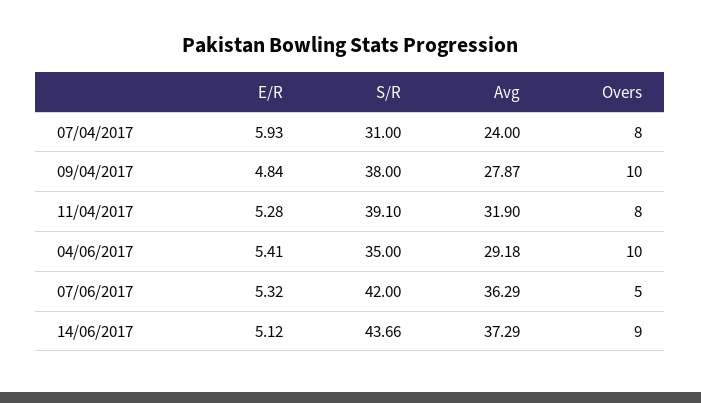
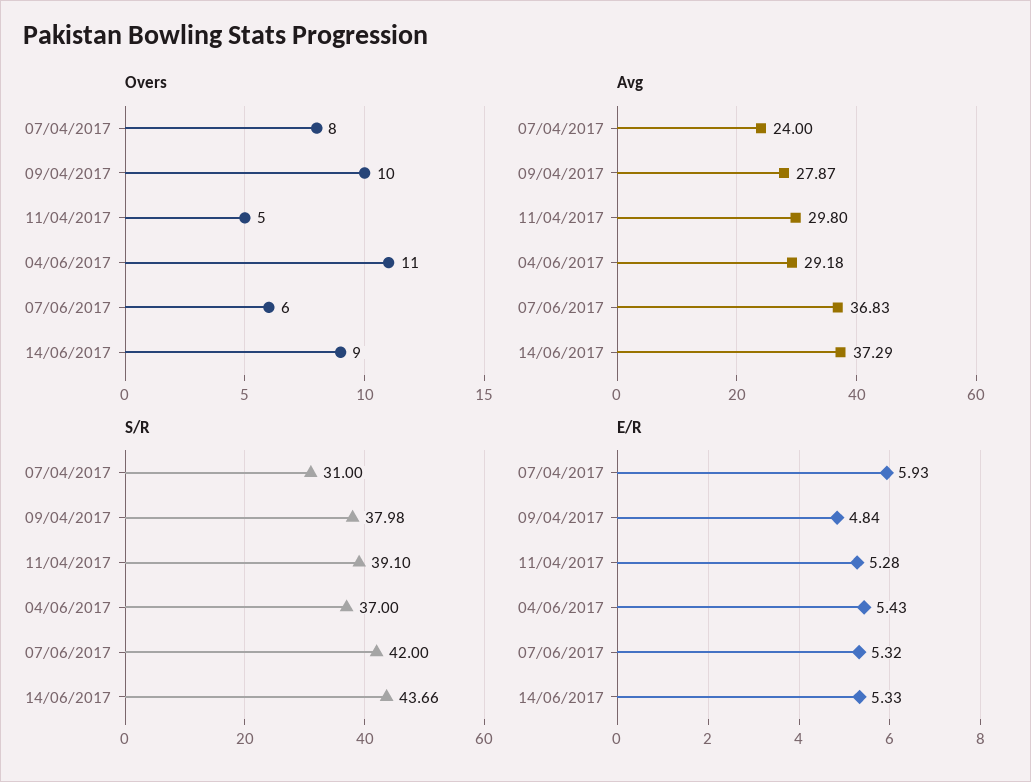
S/R, 09/04/2017: 38 -> 37.98
Avg, 11/04/2017: 31.9 -> 29.8
Overs, 11/04/2017: 8 -> 5
E/R, 04/06/2017: 5.41 -> 5.43
S/R, 04/06/2017: 35 -> 37
Overs, 04/06/2017: 10 -> 11
Avg, 07/06/2017: 36.29 -> 36.83
Overs, 07/06/2017: 5 -> 6
E/R, 14/06/2017: 5.12 -> 5.33

